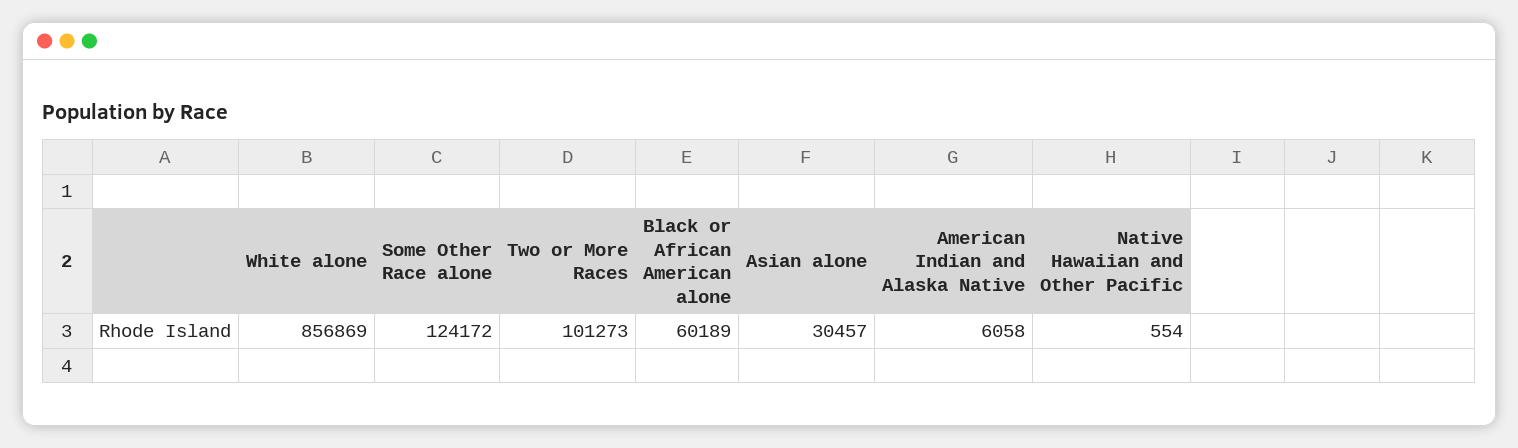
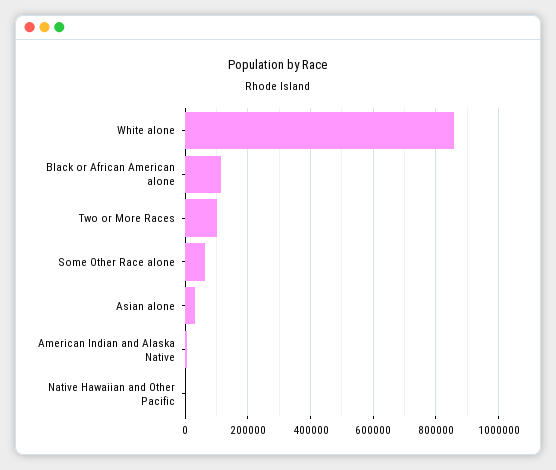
Some Other Race alone: 124172 -> 60000
Black or African American alone: 60189 -> 120000

